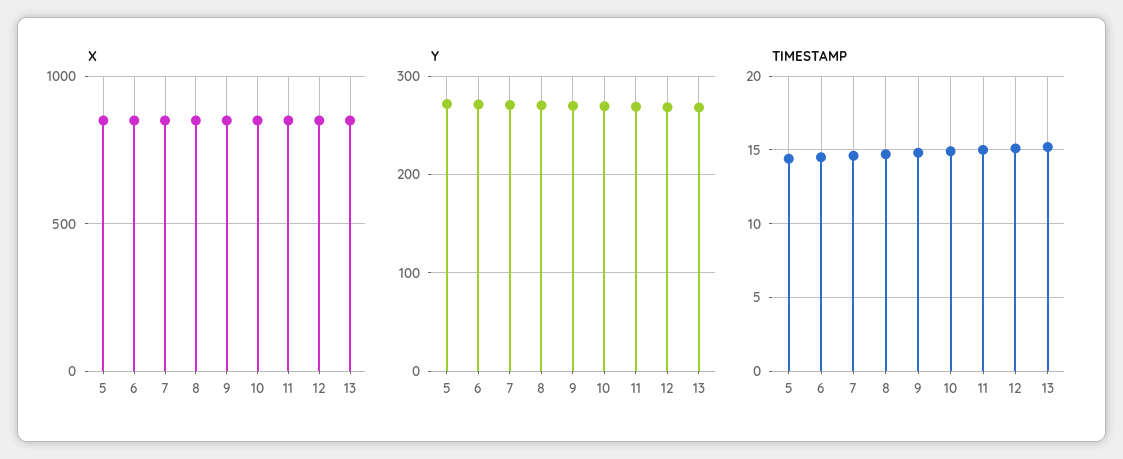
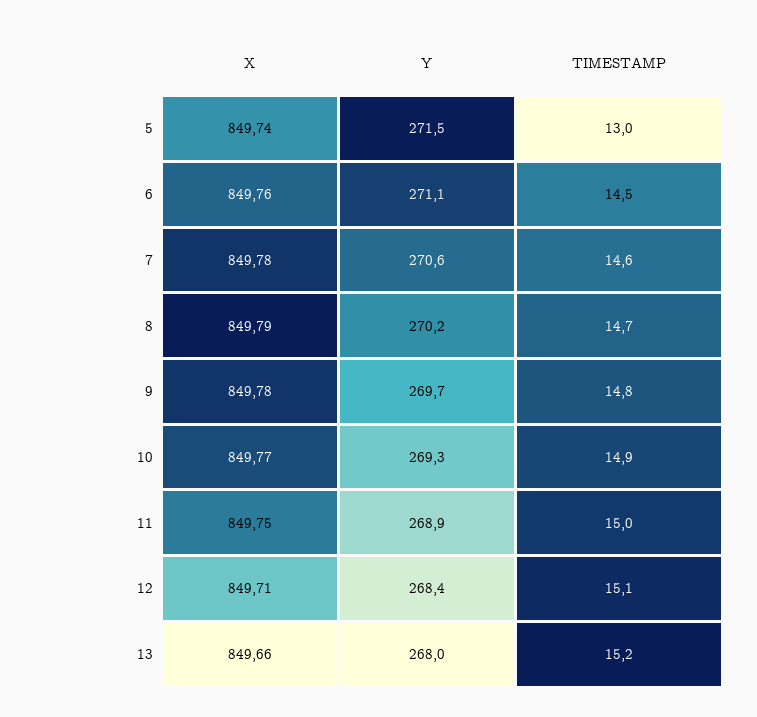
TIMESTAMP, 5: 14.5 -> 13

